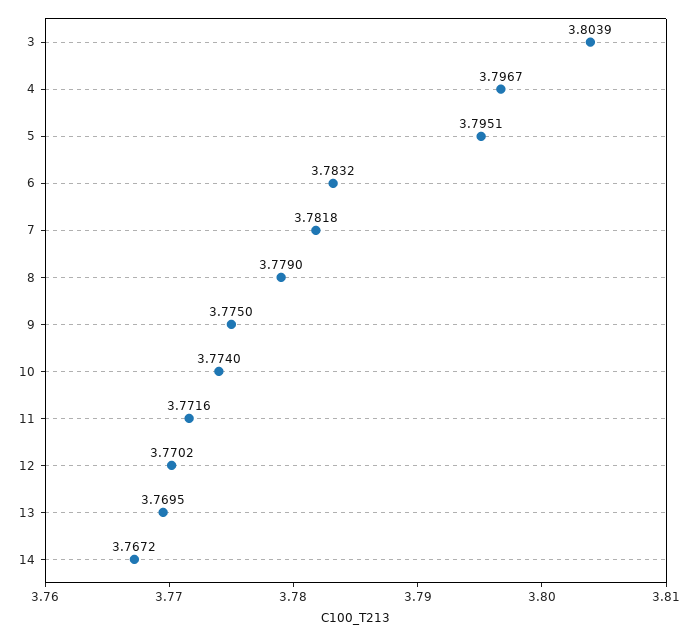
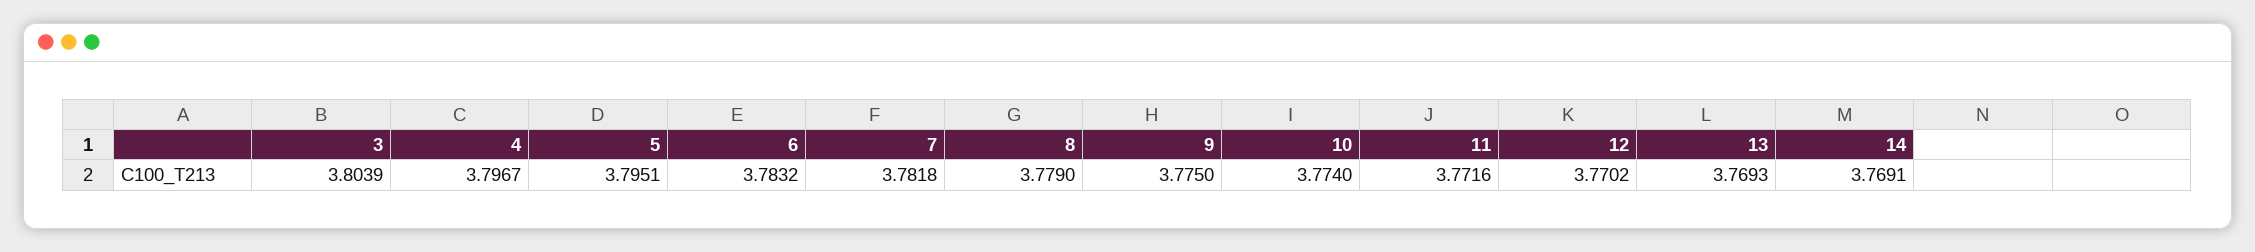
13: 3.7695 -> 3.7693
14: 3.7672 -> 3.7691

